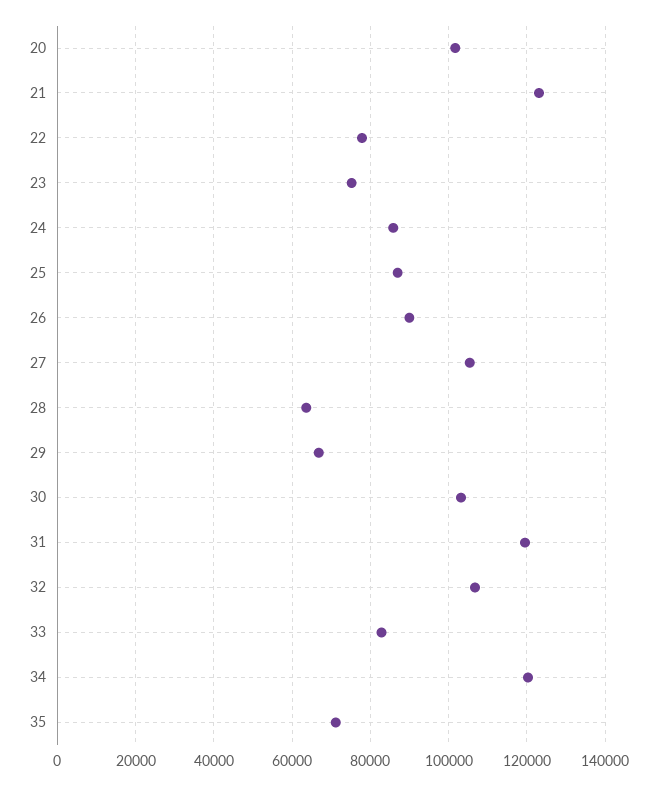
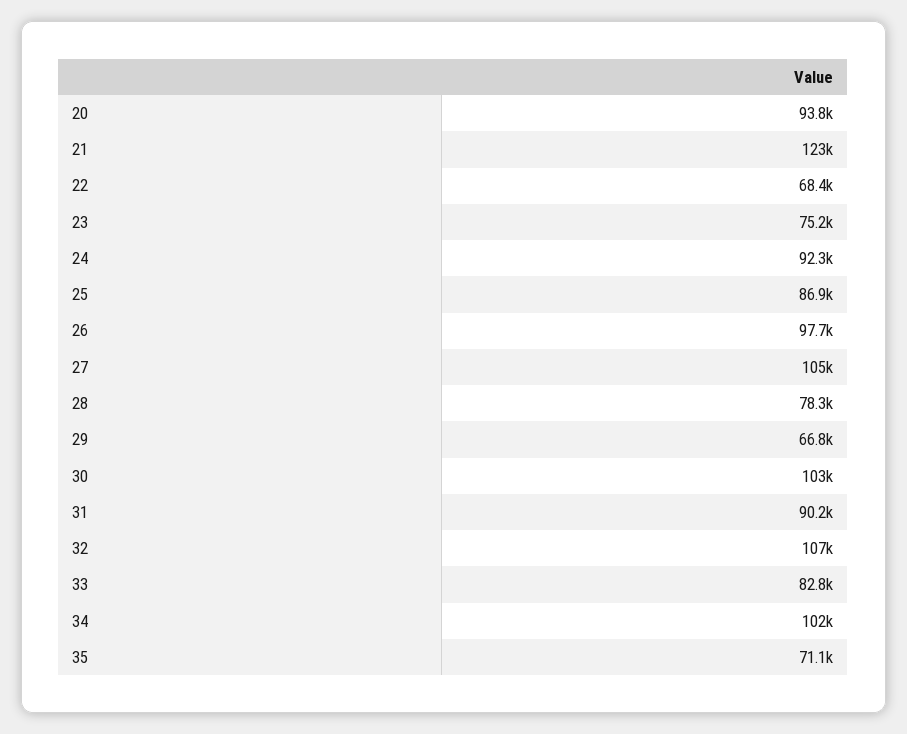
20: 102000 -> 93800
22: 78000 -> 68400
24: 86000 -> 92300
26: 90000 -> 97700
28: 64000 -> 78300
31: 120000 -> 90200
34: 120000 -> 102000

